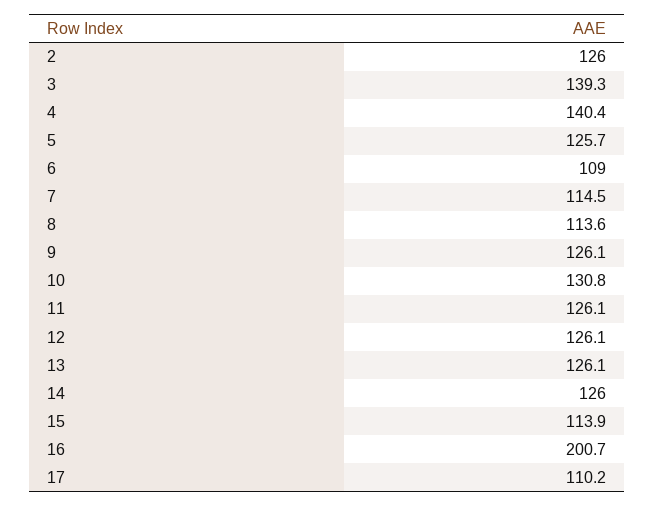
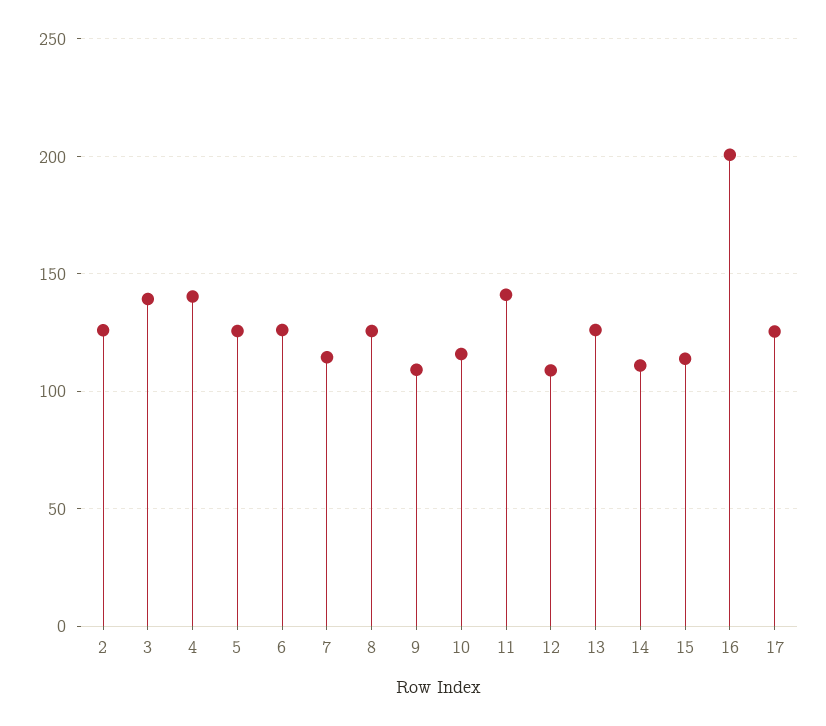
6: 109 -> 125
8: 113.6 -> 125
9: 126.1 -> 110
10: 130.8 -> 115
11: 126.1 -> 140
12: 126.1 -> 110
14: 126 -> 110
17: 110.2 -> 125

